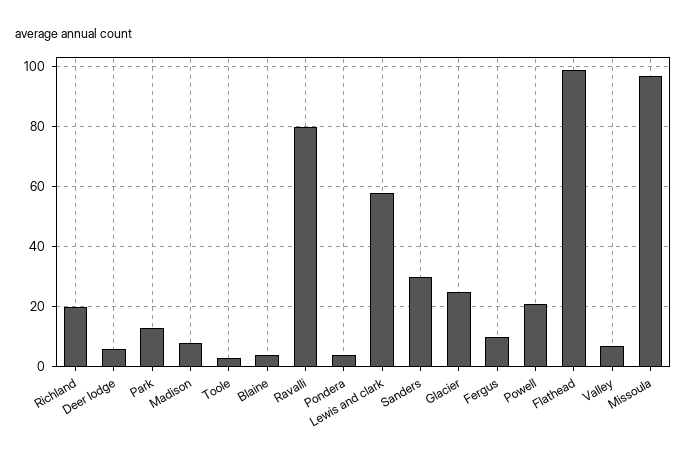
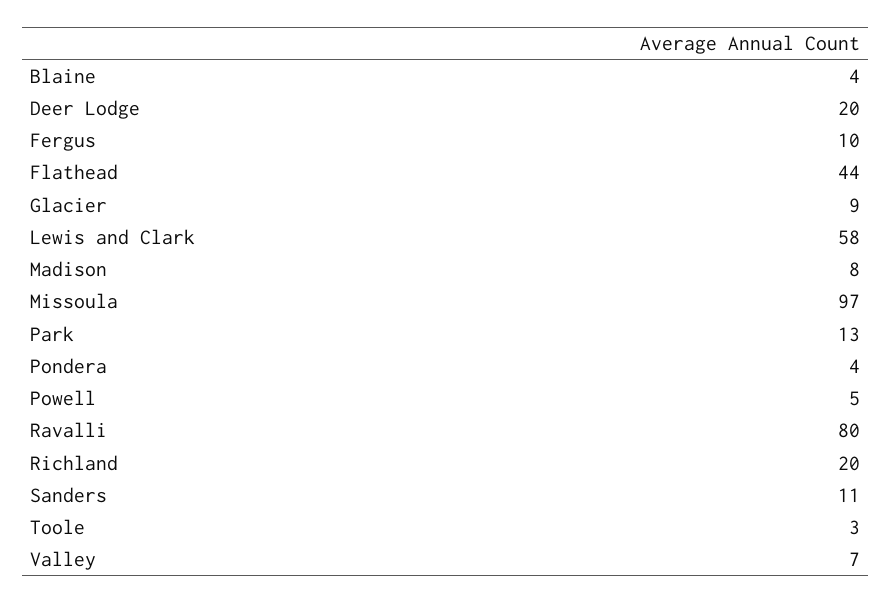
Deer lodge: 5 -> 20
Sanders: 30 -> 11
Glacier: 25 -> 9
Powell: 20 -> 5
Flathead: 100 -> 44

